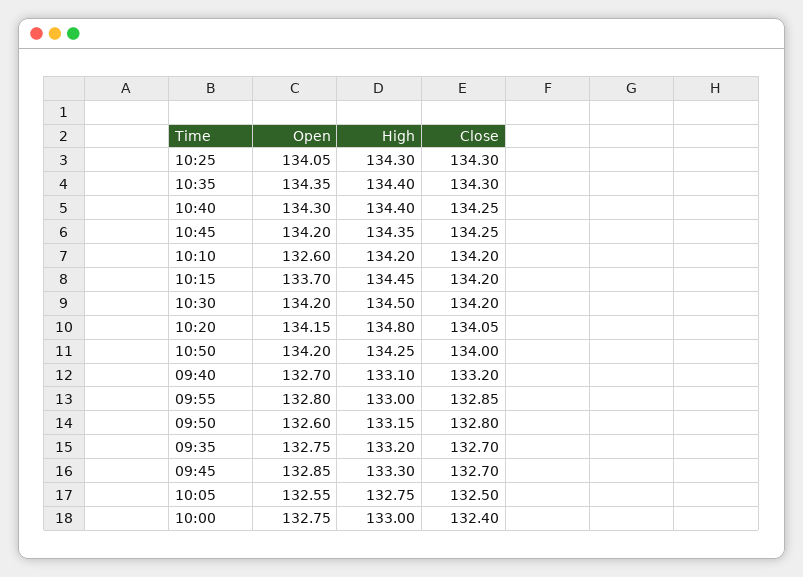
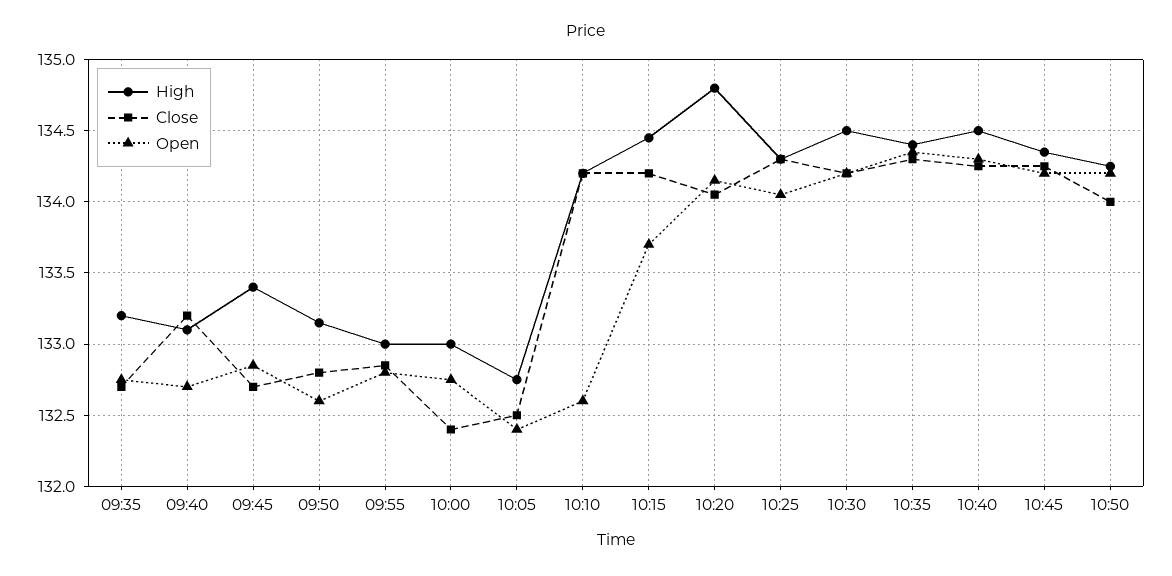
High, 10:40: 134.4 -> 134.5
High, 09:45: 133.3 -> 133.4
Open, 10:05: 132.55 -> 132.4

